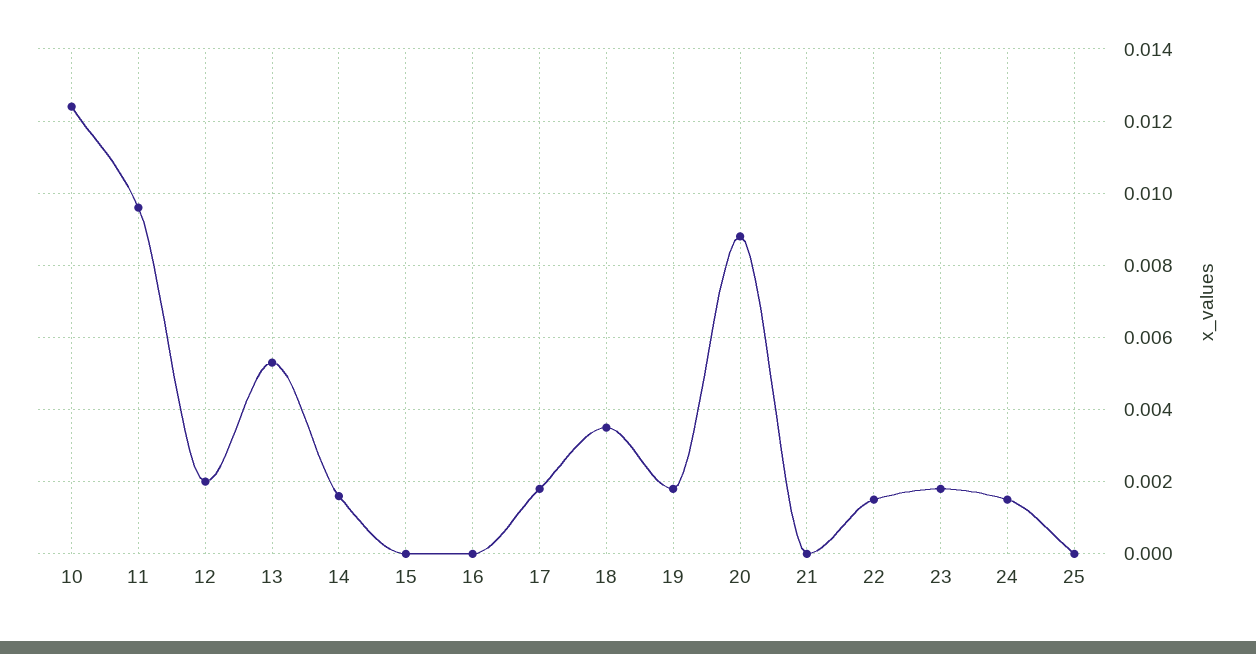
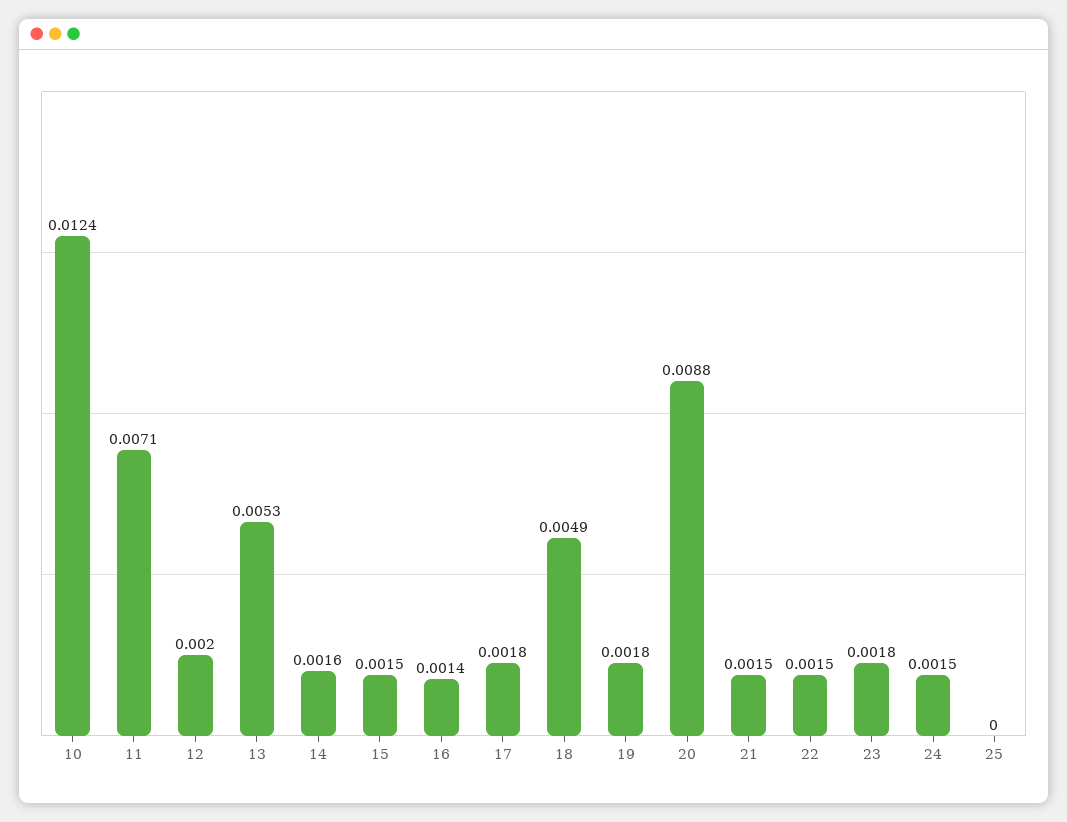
11: 0.0095 -> 0.0071
15: 0 -> 0.0015
16: 0 -> 0.0014
18: 0.0035 -> 0.0049
21: 0 -> 0.0015

